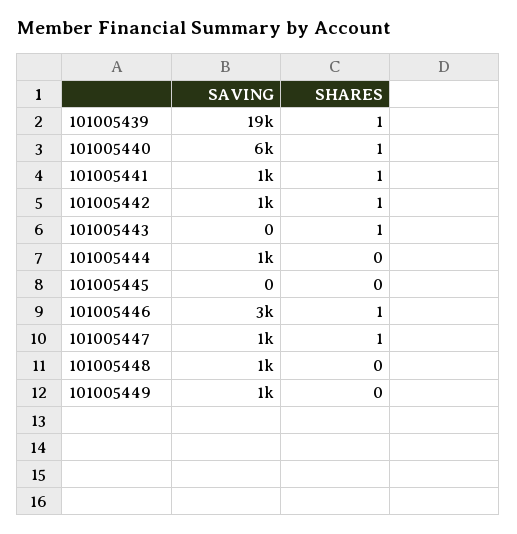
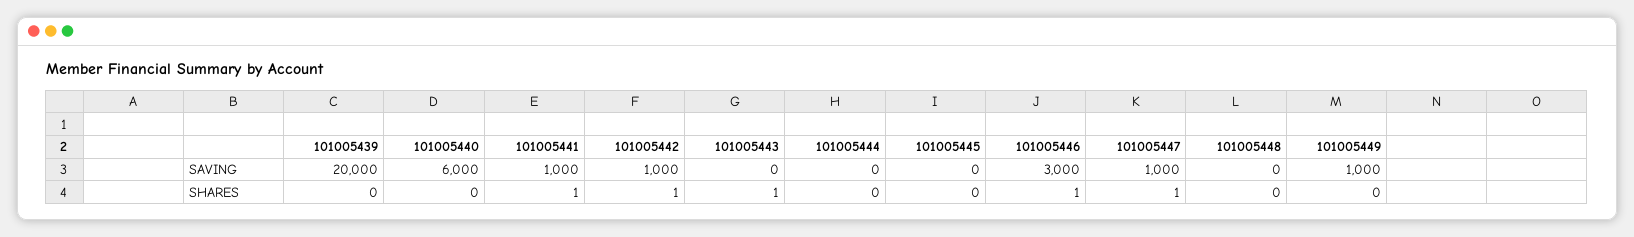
SAVING, 101005439: 19000 -> 20000
SHARES, 101005439: 1 -> 0
SHARES, 101005440: 1 -> 0
SAVING, 101005444: 1000 -> 0
SAVING, 101005448: 1000 -> 0

